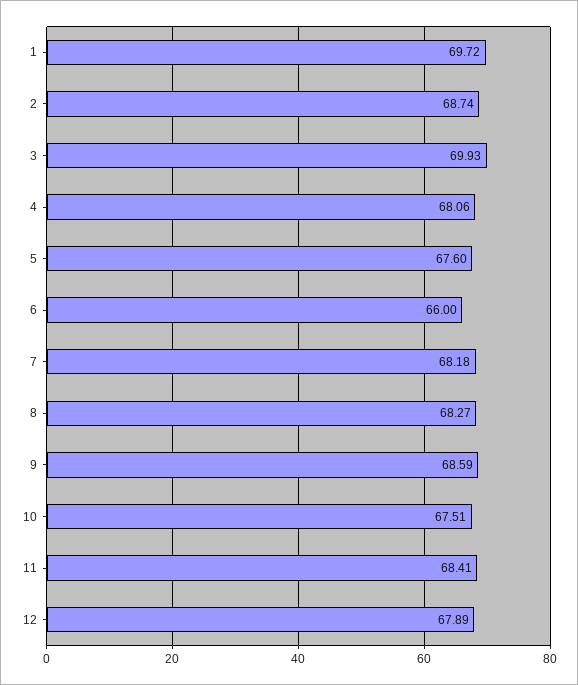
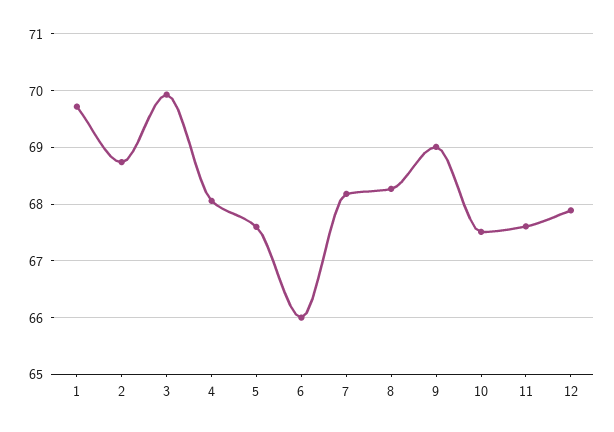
9: 68.59 -> 69
11: 68.41 -> 67.6

